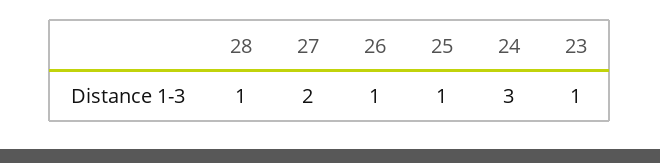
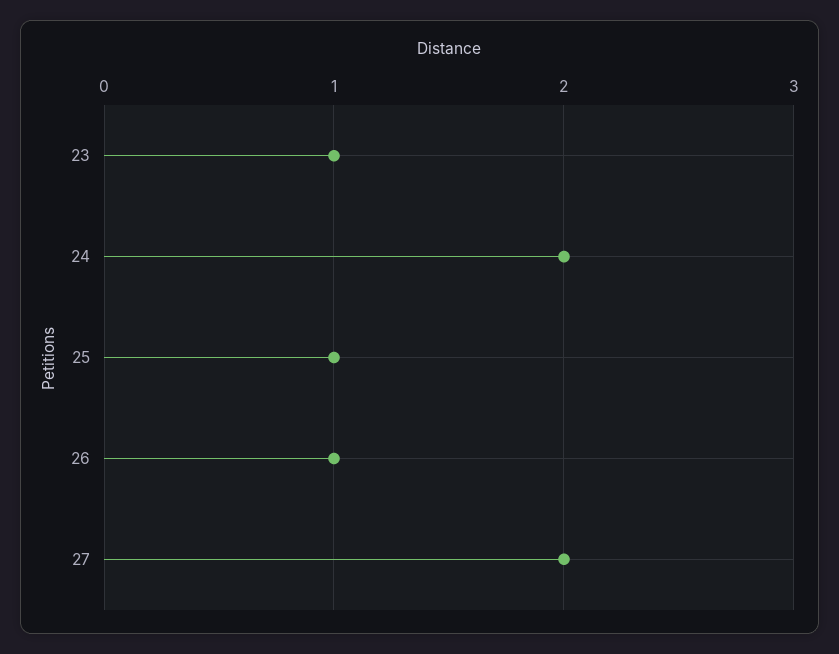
28: 1 -> none
24: 3 -> 2

